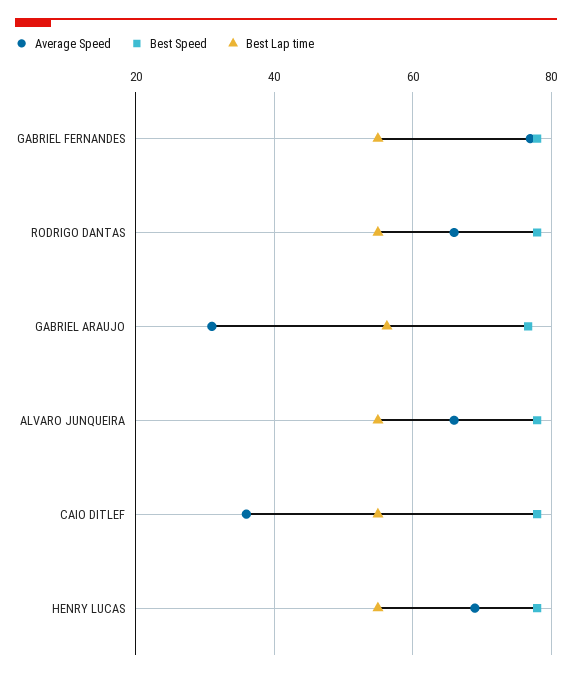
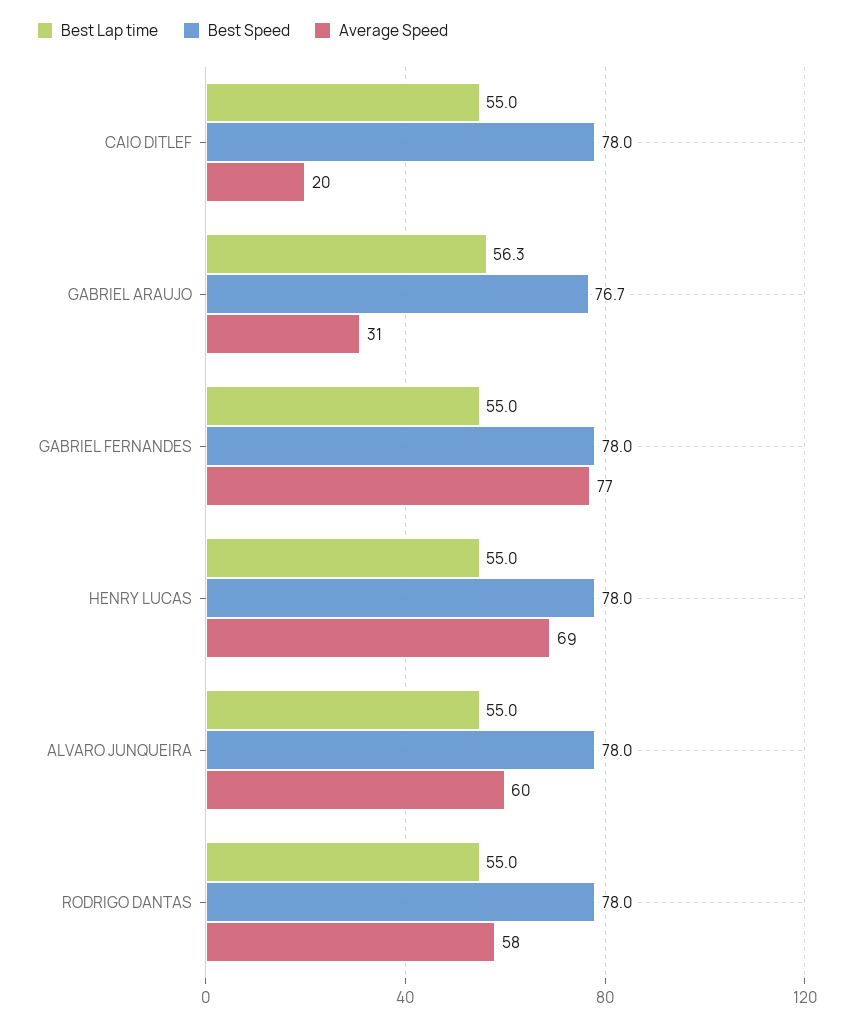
Average Speed, RODRIGO DANTAS: 66 -> 58
Average Speed, ALVARO JUNQUEIRA: 66 -> 60
Average Speed, CAIO DITLEF: 36 -> 20

